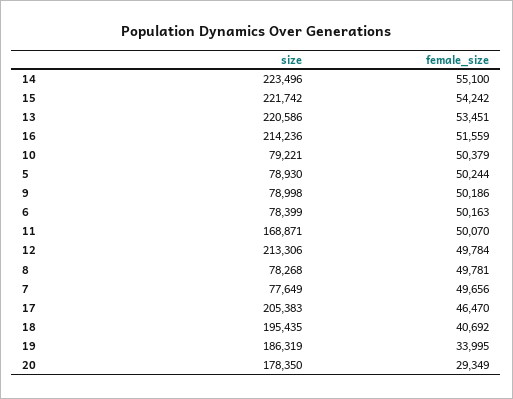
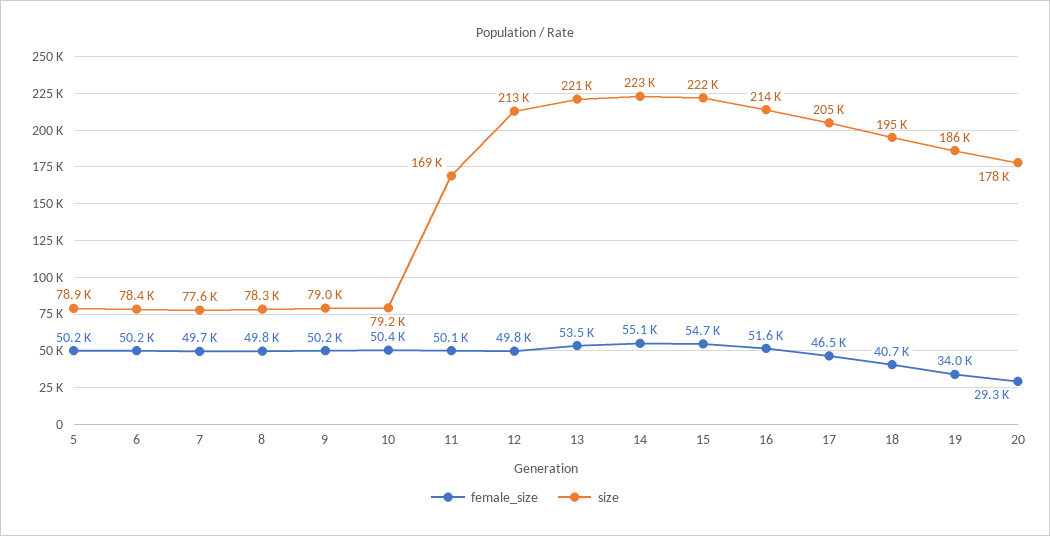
female_size, 15: 54242 -> 54700

